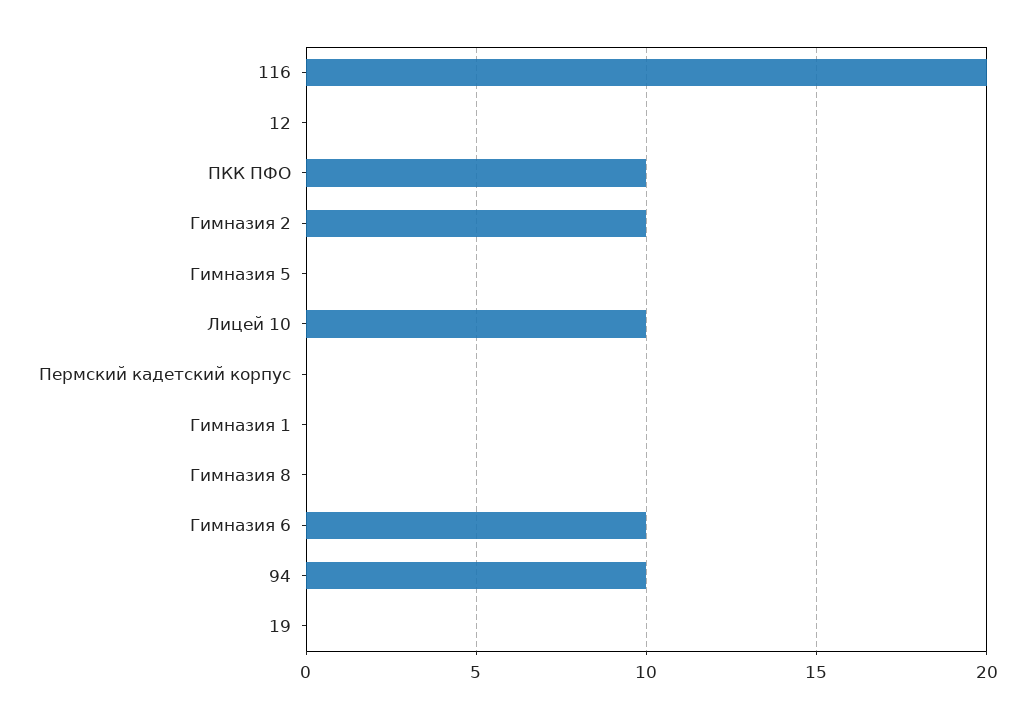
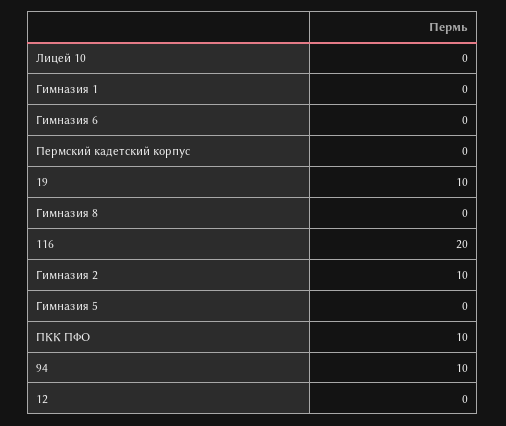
Лицей 10: 10 -> 0
Гимназия 6: 10 -> 0
19: 0 -> 10

